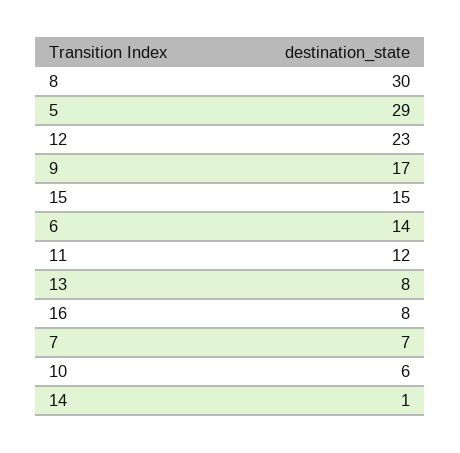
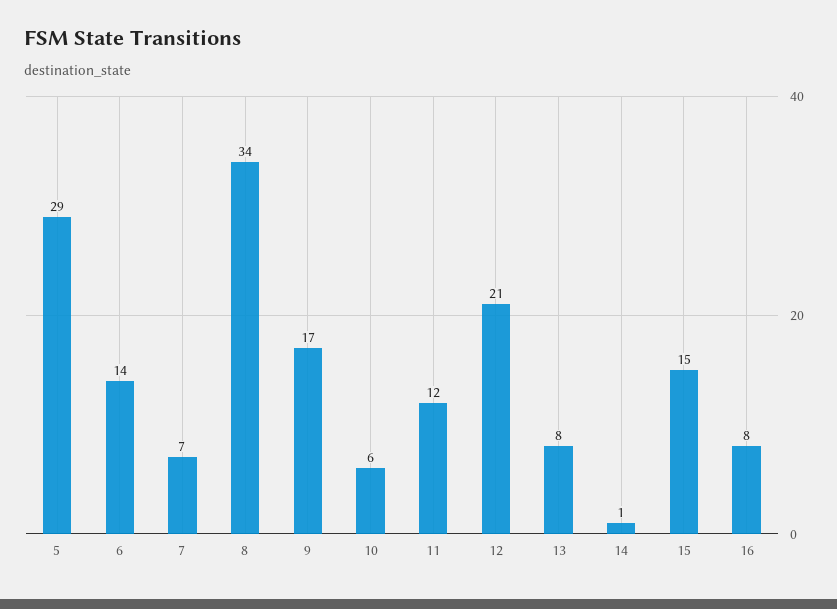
8: 30 -> 34
12: 23 -> 21

